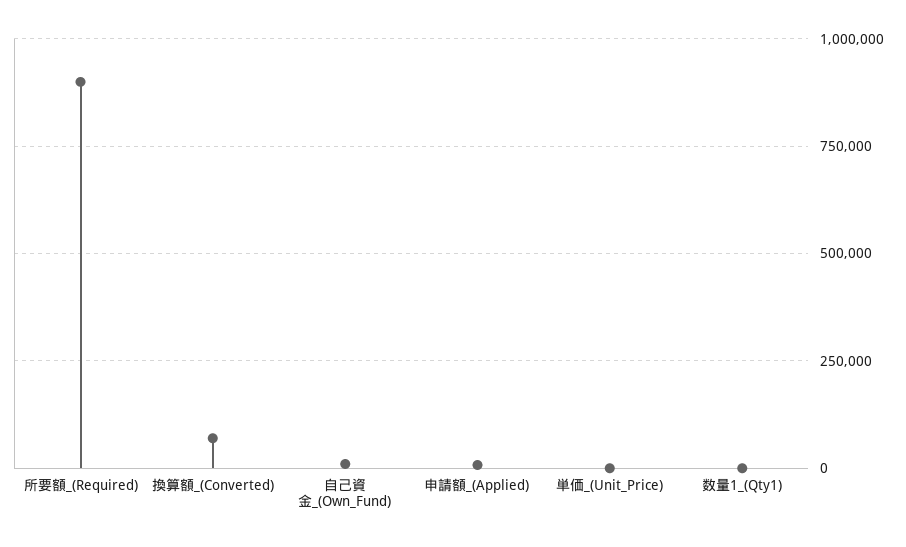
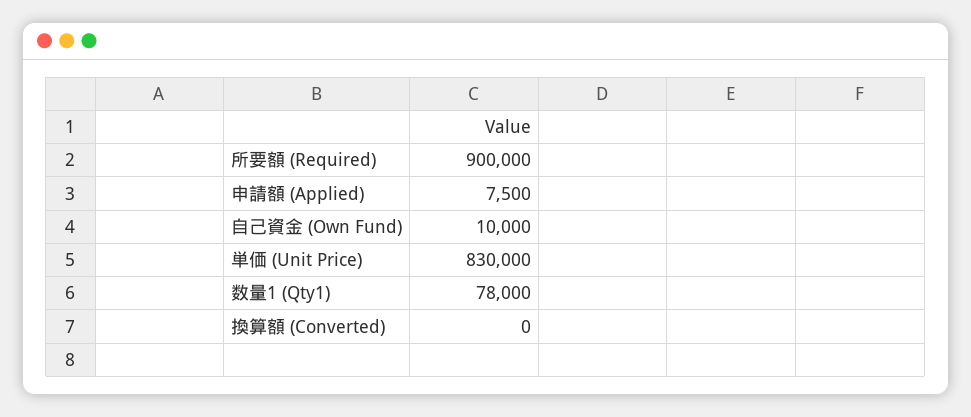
換算額_(Converted): 75000 -> 0
単価_(Unit_Price): 0 -> 830000
数量1_(Qty1): 0 -> 78000

